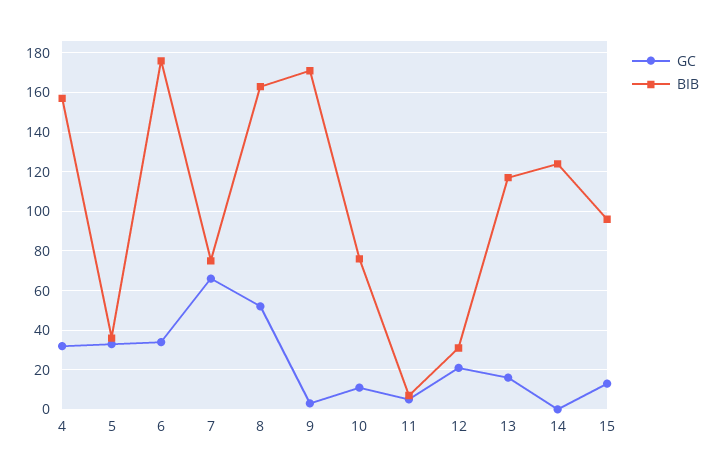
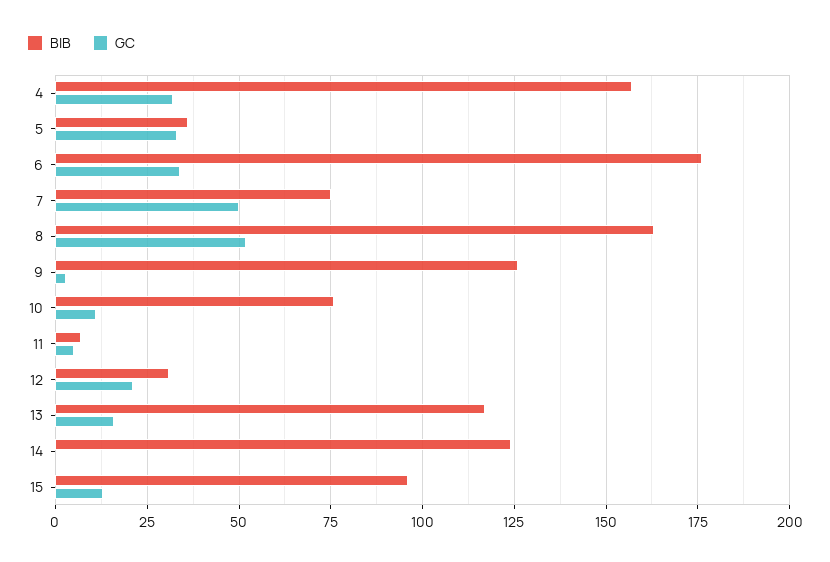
GC, 7: 65 -> 50
BIB, 9: 170 -> 125

